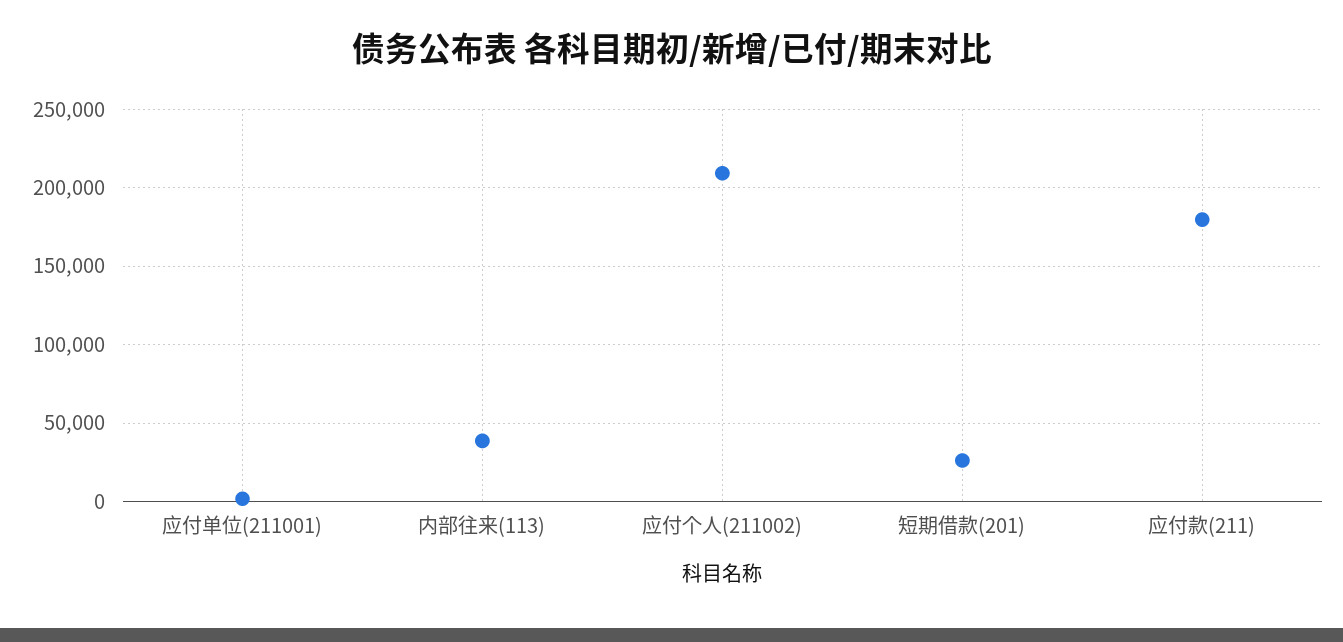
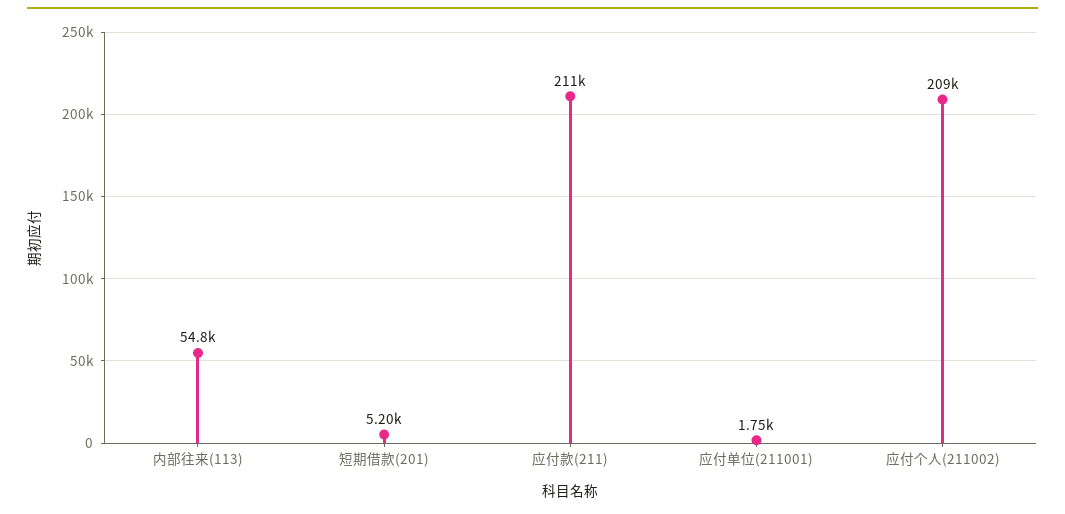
内部往来(113): 40000 -> 54800
短期借款(201): 25000 -> 5200
应付款(211): 180000 -> 211000

